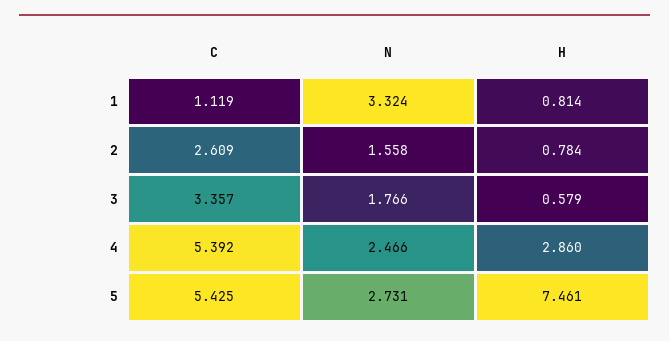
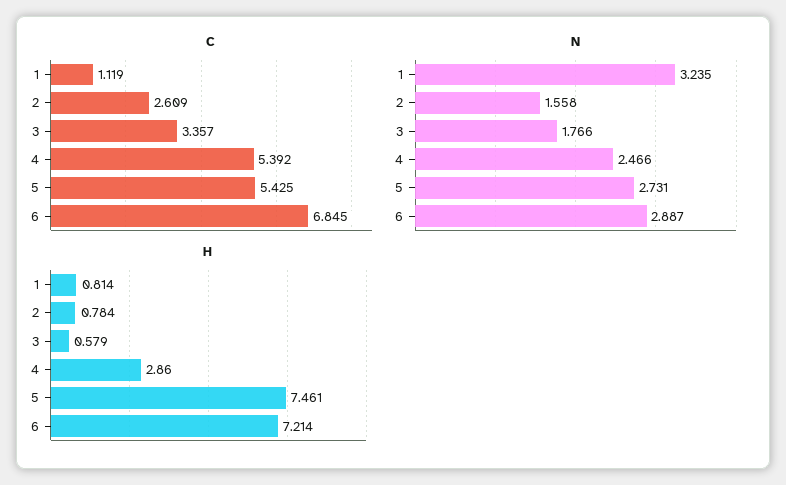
N, 1: 3.324 -> 3.235
C, 6: none -> 6.845
N, 6: none -> 2.887
H, 6: none -> 7.214

